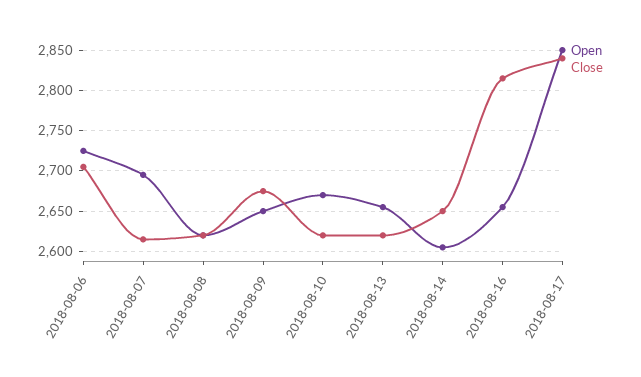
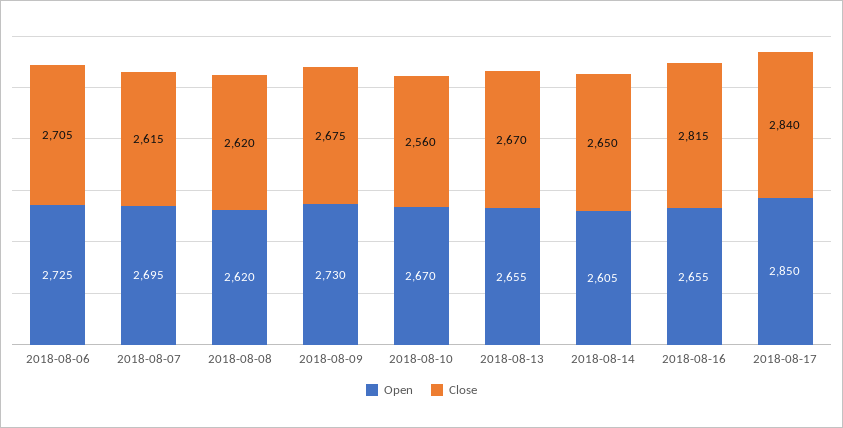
Open, 2018-08-09: 2650 -> 2730
Close, 2018-08-10: 2620 -> 2560
Close, 2018-08-13: 2620 -> 2670

